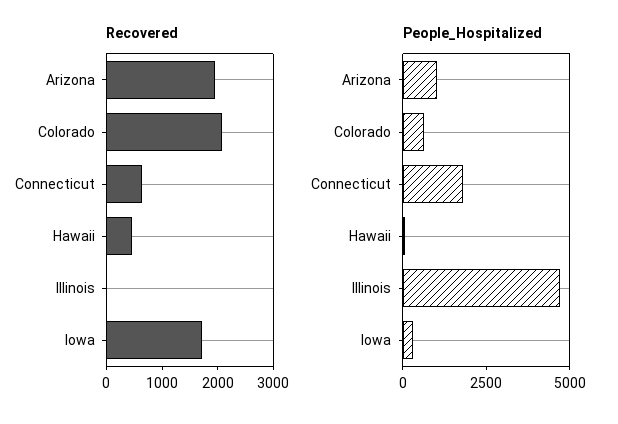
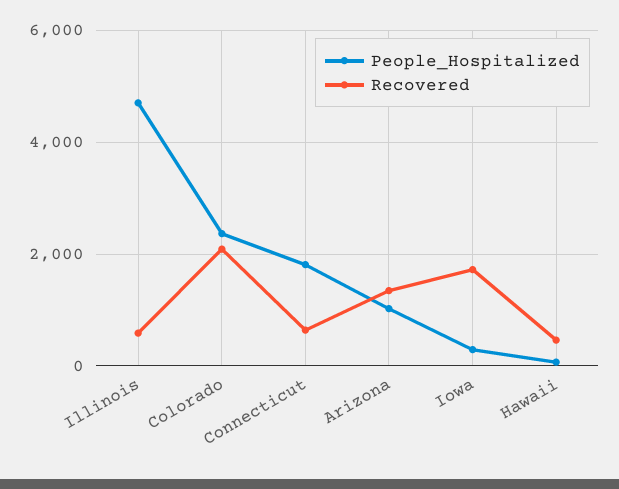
Recovered, Arizona: 2000 -> 1400
Recovered, Illinois: 0 -> 600
People_Hospitalized, Colorado: 500 -> 2400

